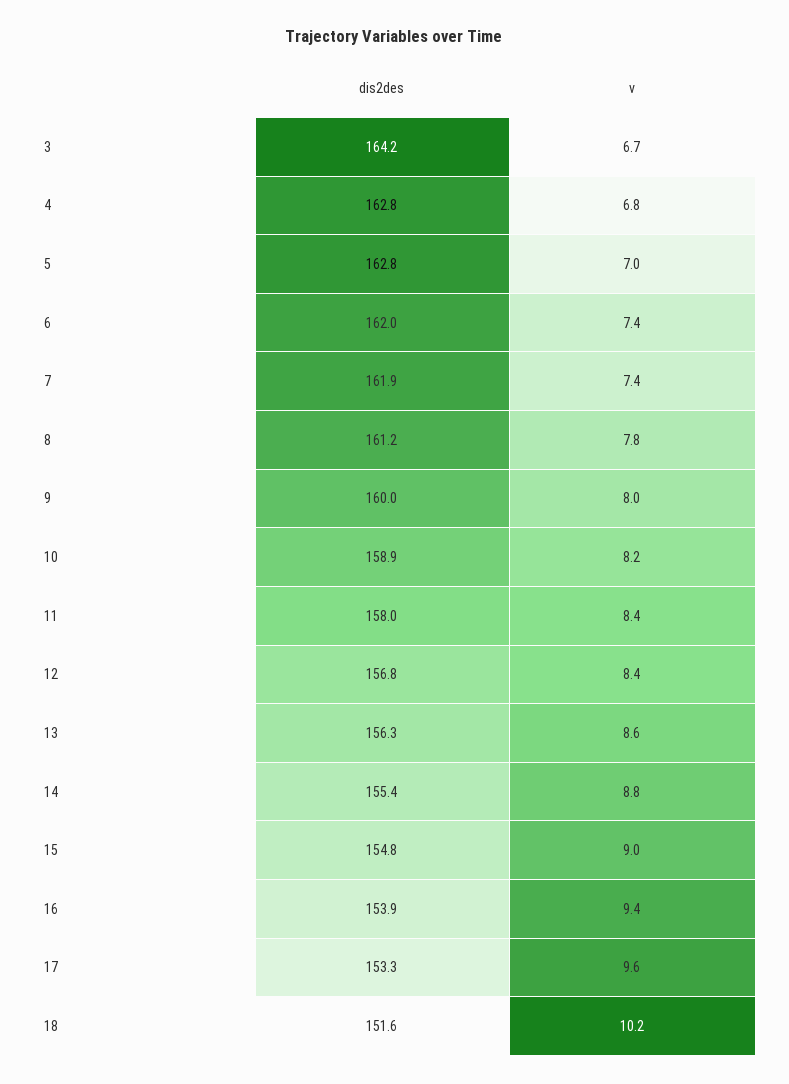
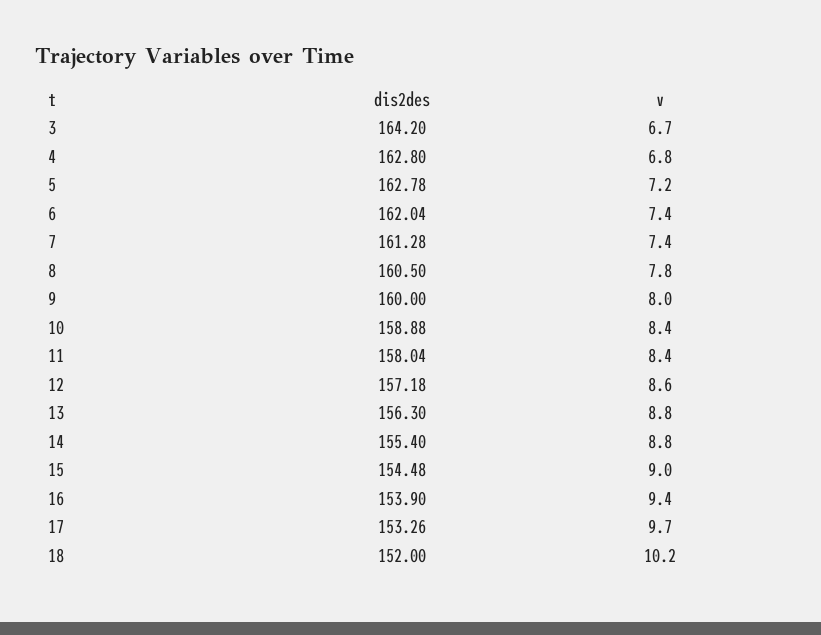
v, 5: 7 -> 7.2
dis2des, 7: 161.9 -> 161.28
dis2des, 8: 161.2 -> 160.5
v, 10: 8.2 -> 8.4
dis2des, 12: 156.8 -> 157.18
v, 12: 8.4 -> 8.6
v, 13: 8.6 -> 8.8
dis2des, 15: 154.8 -> 154.48
v, 17: 9.6 -> 9.7
dis2des, 18: 151.6 -> 152

